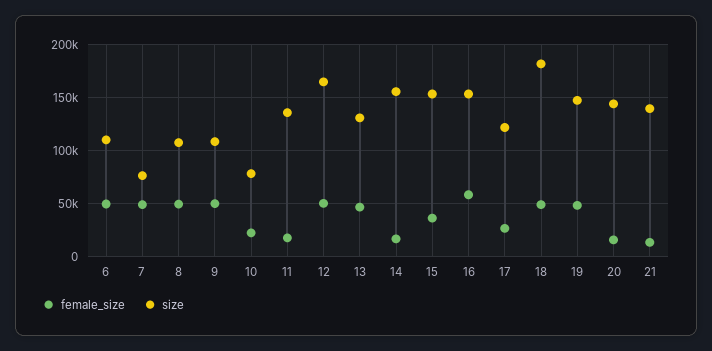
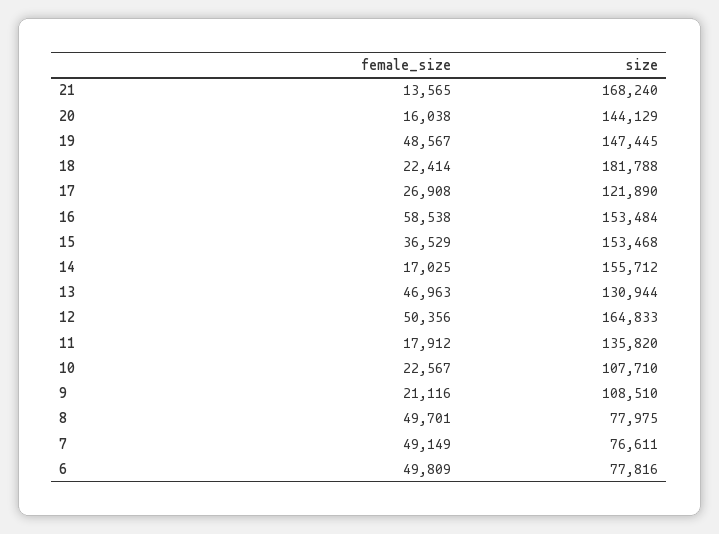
size, 6: 110000 -> 77816
size, 8: 110000 -> 77975
female_size, 9: 50000 -> 21116
size, 10: 80000 -> 107710
female_size, 18: 50000 -> 22414
size, 21: 140000 -> 168240

